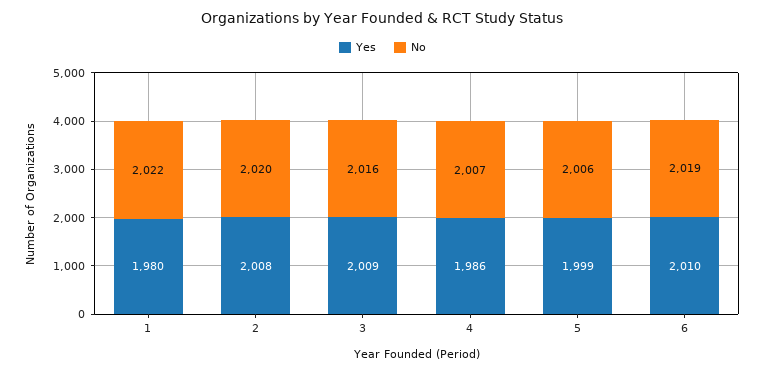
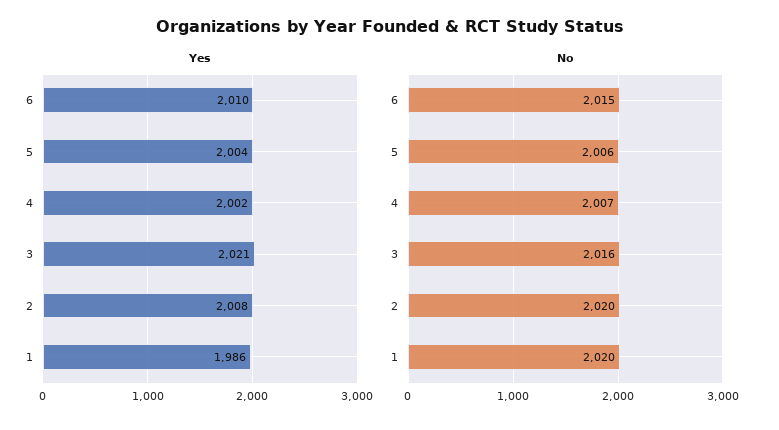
Yes, 1: 1980 -> 1986
No, 1: 2022 -> 2020
Yes, 3: 2009 -> 2021
Yes, 4: 1986 -> 2002
Yes, 5: 1999 -> 2004
No, 6: 2019 -> 2015

